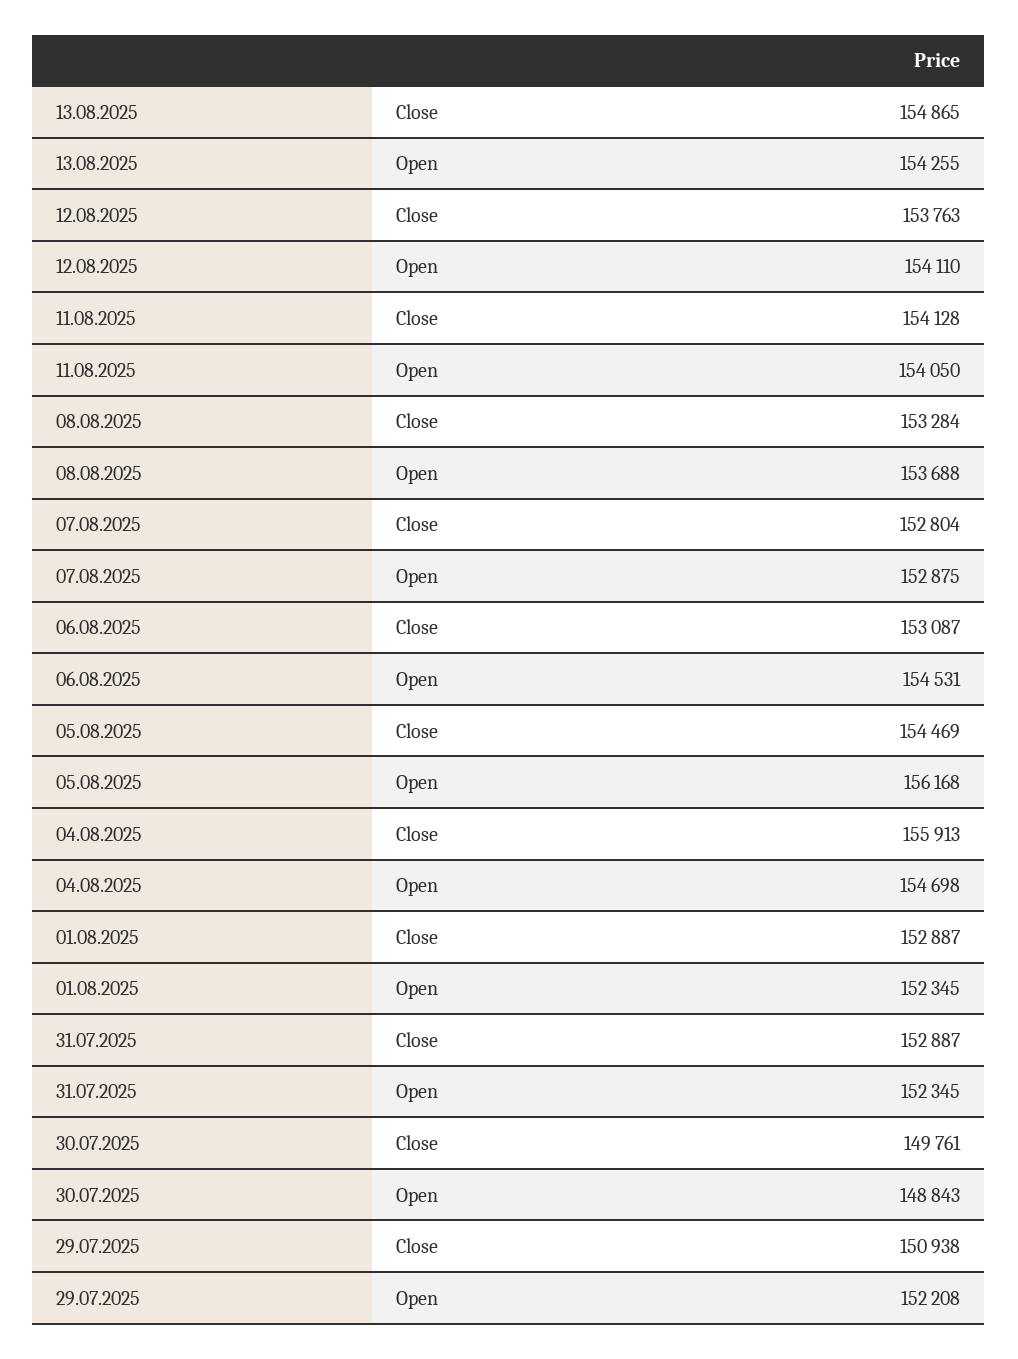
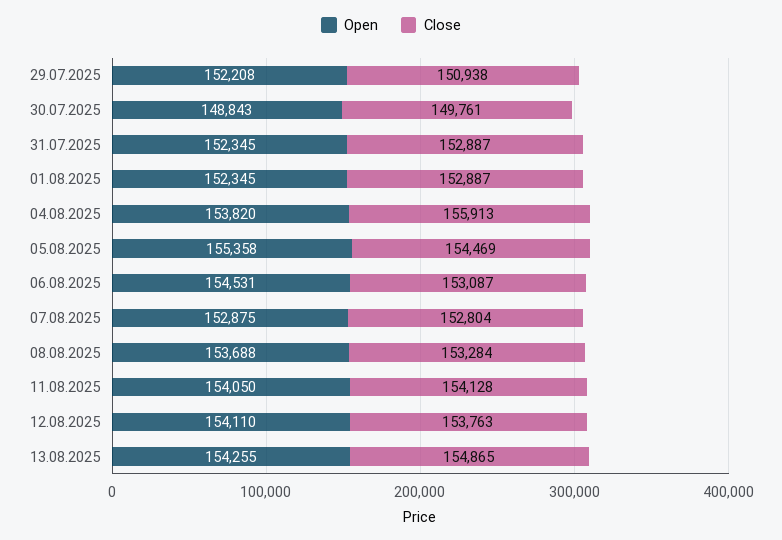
Open, 05.08.2025: 156168 -> 155358
Open, 04.08.2025: 154698 -> 153820

